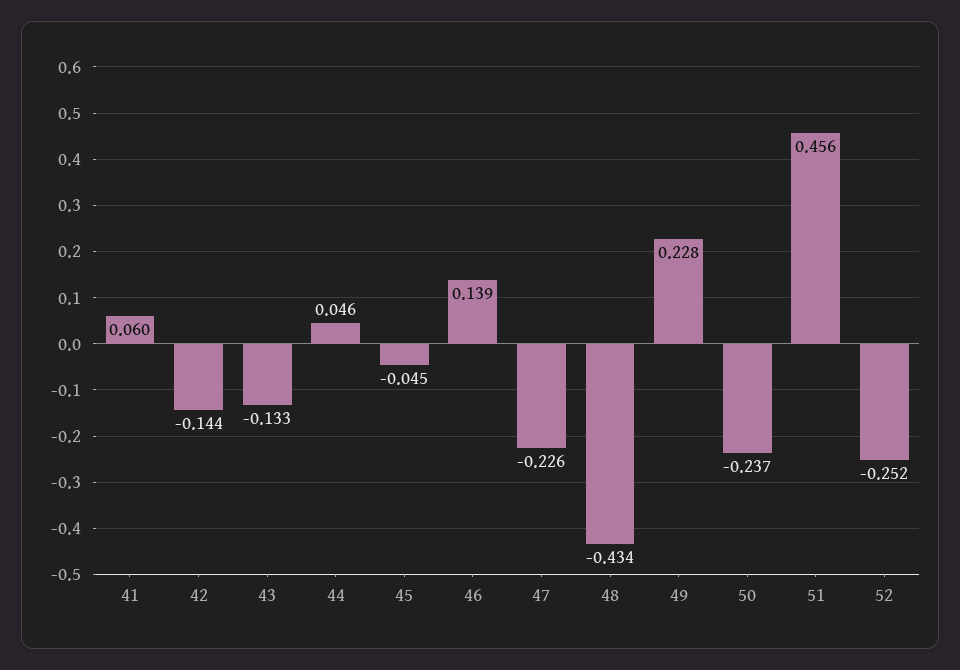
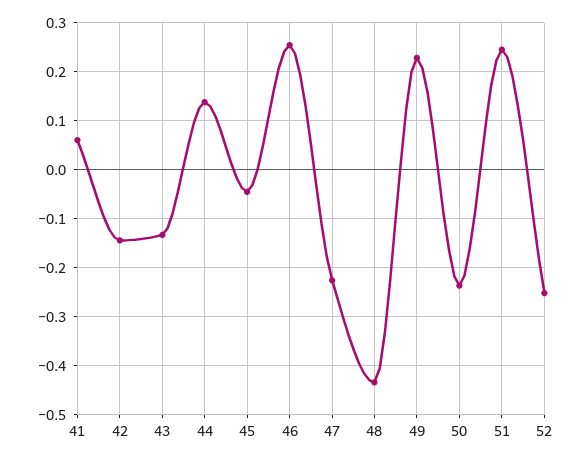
44: 0.046 -> 0.14
46: 0.139 -> 0.26
51: 0.456 -> 0.24

